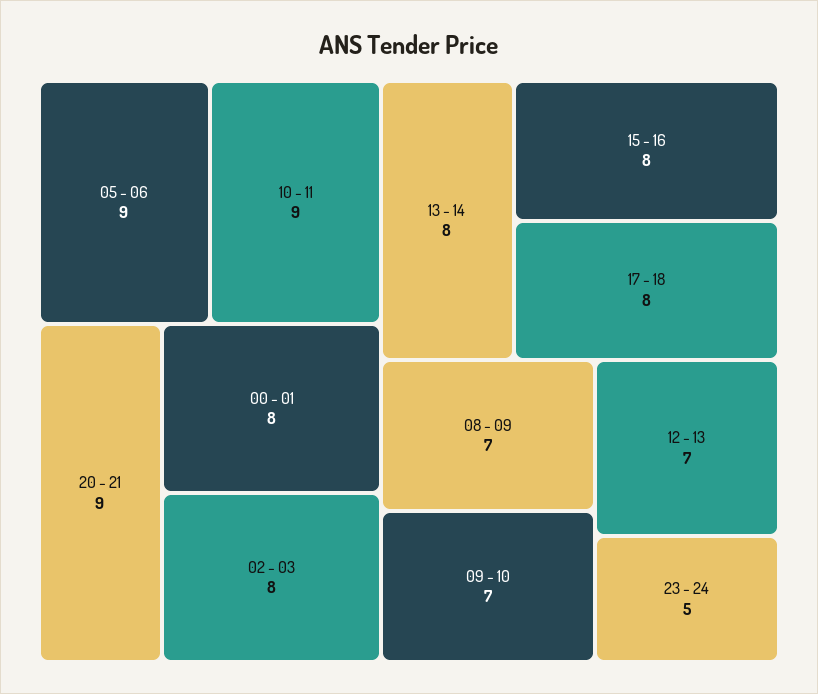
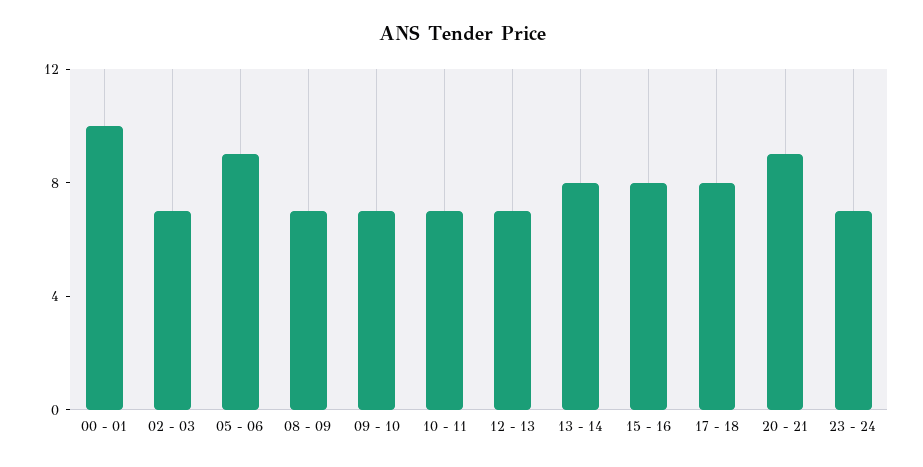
10 - 11: 9 -> 7
00 - 01: 8 -> 10
02 - 03: 8 -> 7
23 - 24: 5 -> 7

